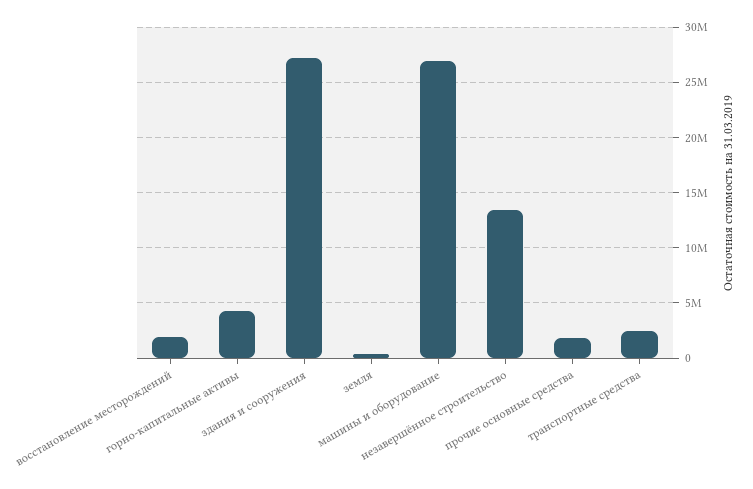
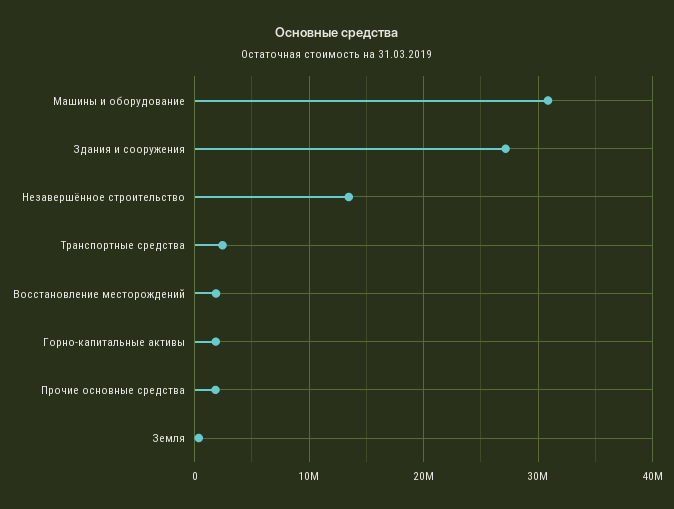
горно-капитальные активы: 4000000 -> 2000000
машины и оборудование: 27000000 -> 31000000

